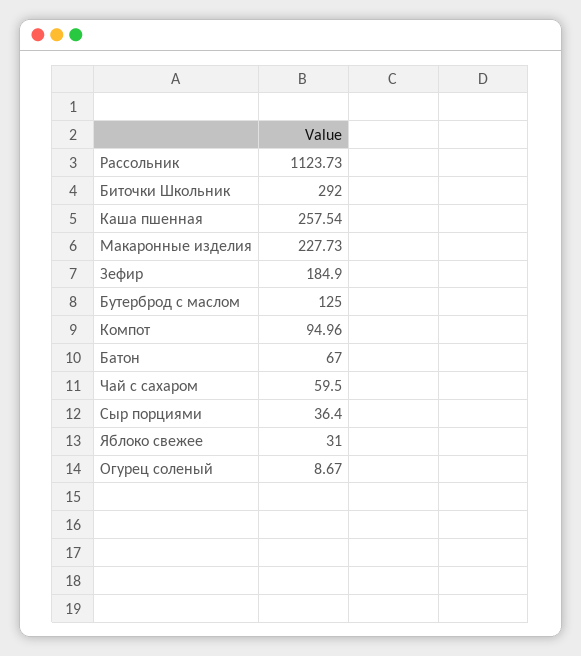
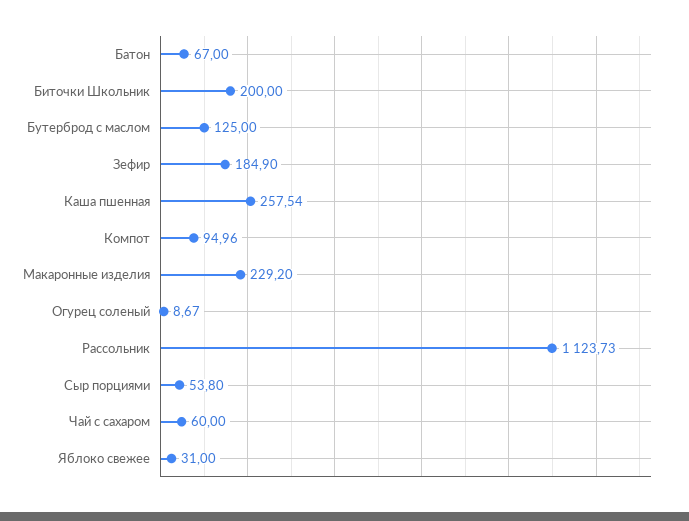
Биточки Школьник: 292 -> 200
Макаронные изделия: 227.73 -> 229.2
Чай с сахаром: 59.5 -> 60
Сыр порциями: 36.4 -> 53.8

